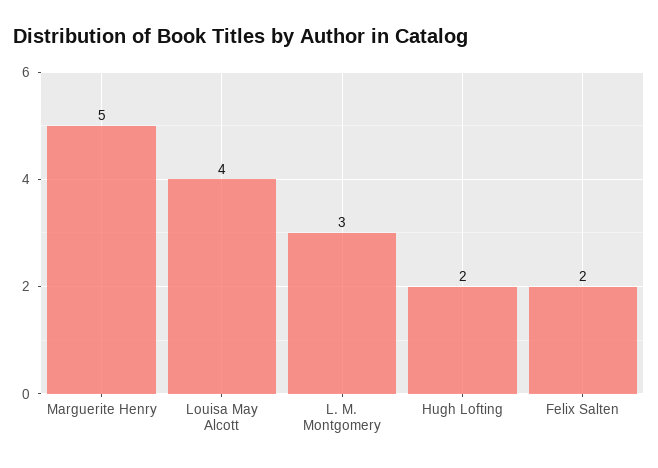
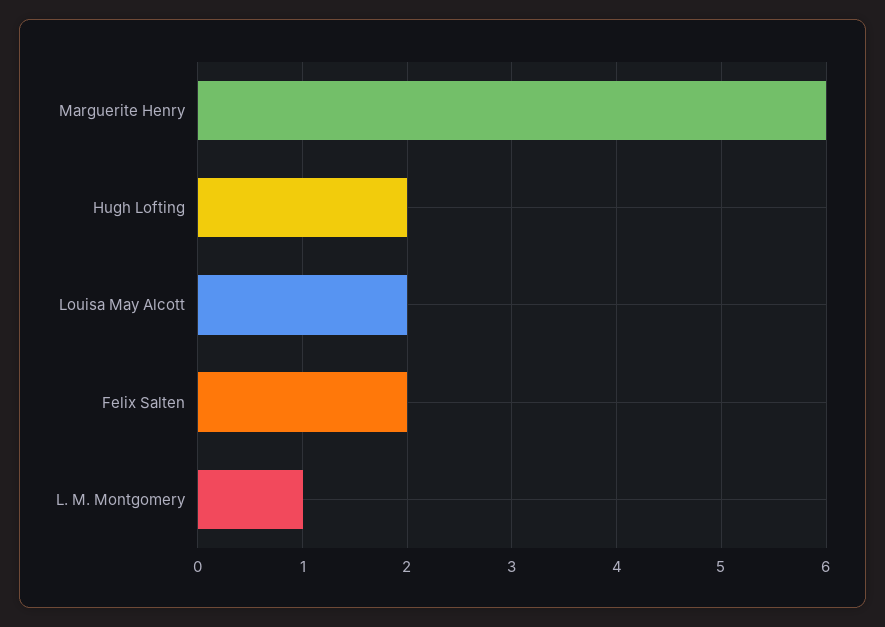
Marguerite Henry: 5 -> 6
Louisa May Alcott: 4 -> 2
L. M. Montgomery: 3 -> 1

